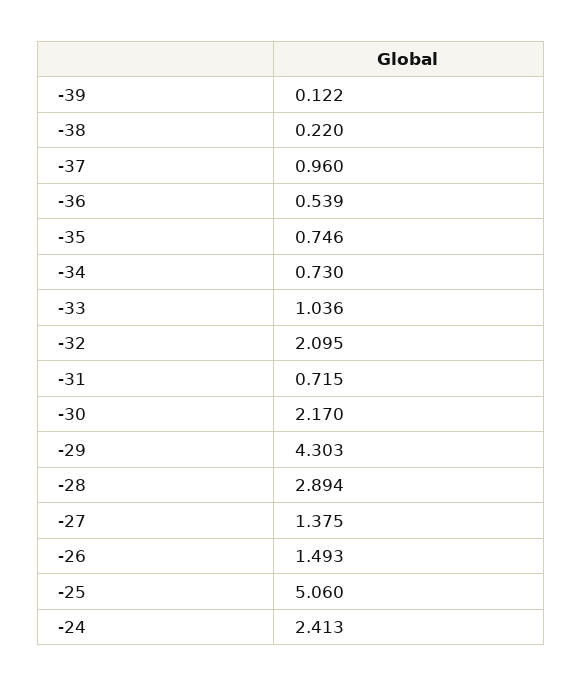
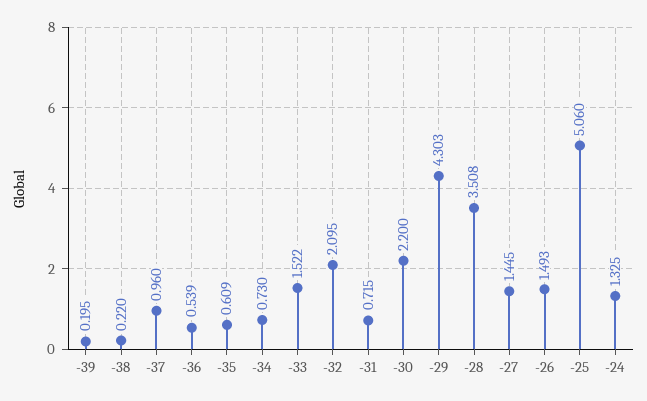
-39: 0.122 -> 0.195
-35: 0.746 -> 0.609
-33: 1.036 -> 1.522
-30: 2.17 -> 2.2
-28: 2.894 -> 3.508
-27: 1.375 -> 1.445
-24: 2.413 -> 1.325

